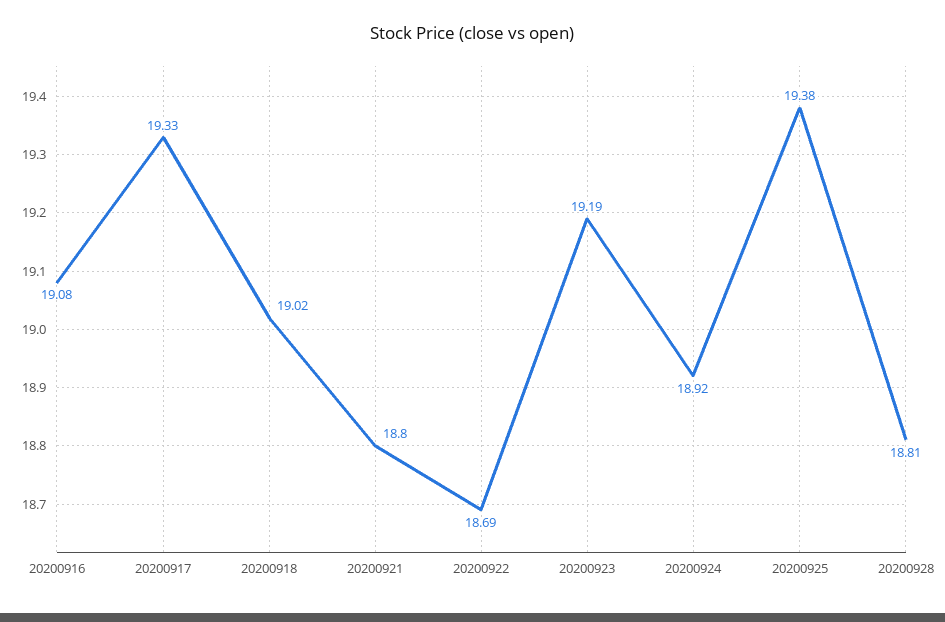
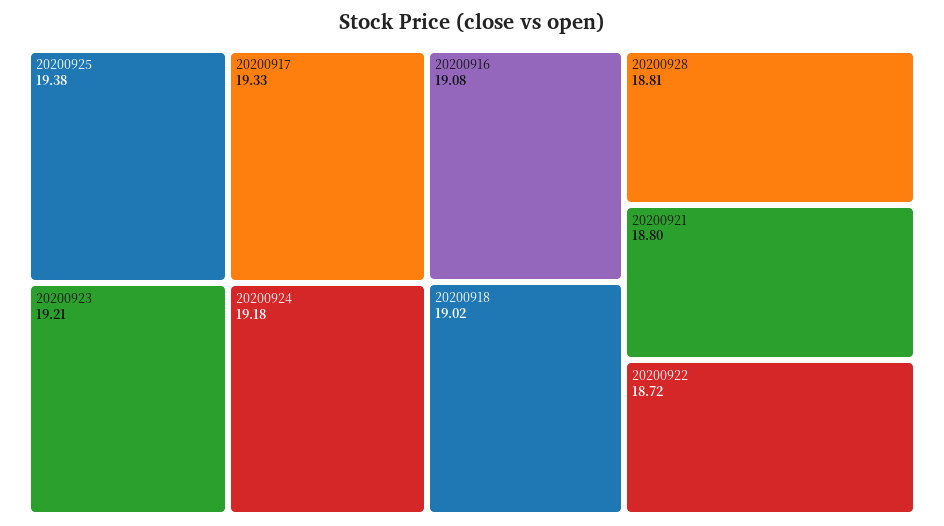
20200922: 18.69 -> 18.72
20200923: 19.19 -> 19.21
20200924: 18.92 -> 19.18

